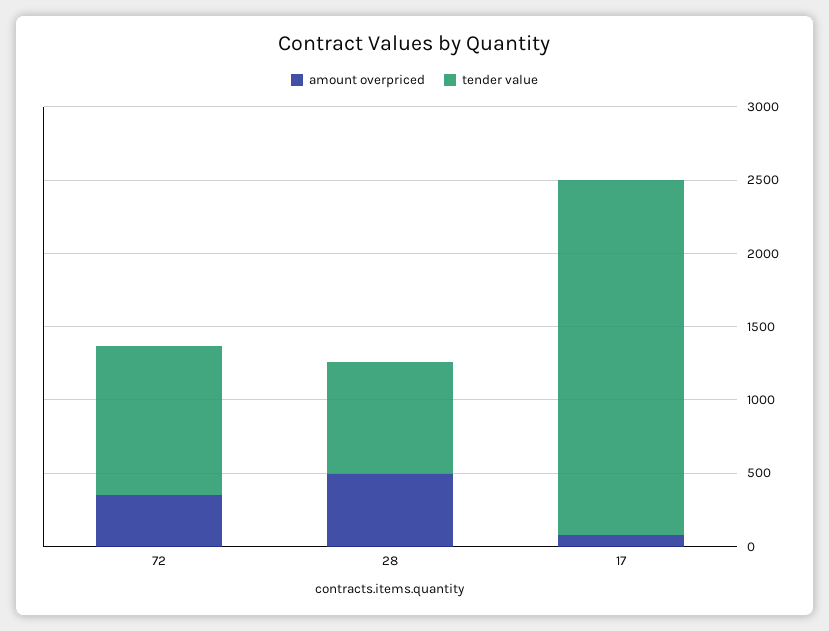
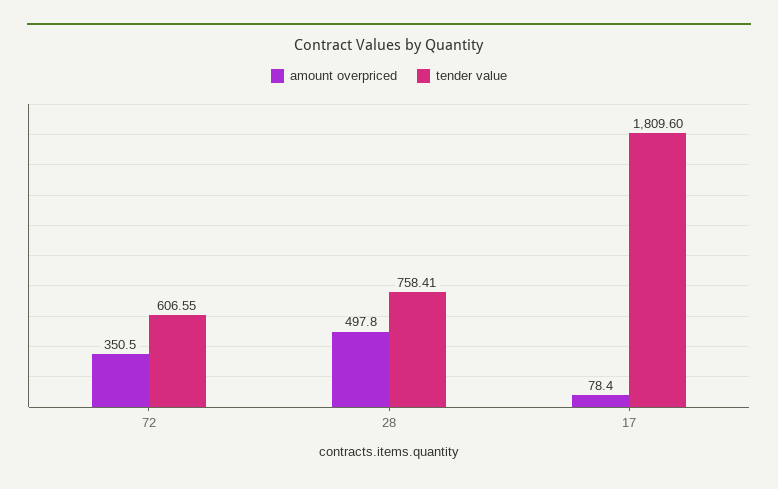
tender value, 72: 1000 -> 606.55
tender value, 17: 2400 -> 1809.6

